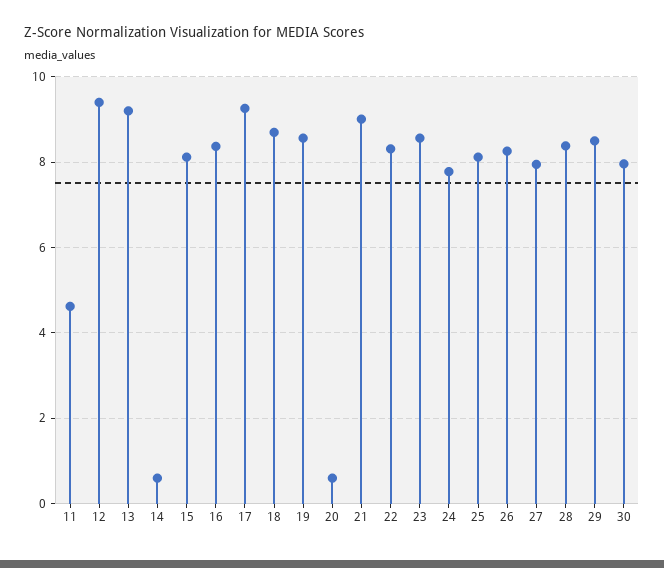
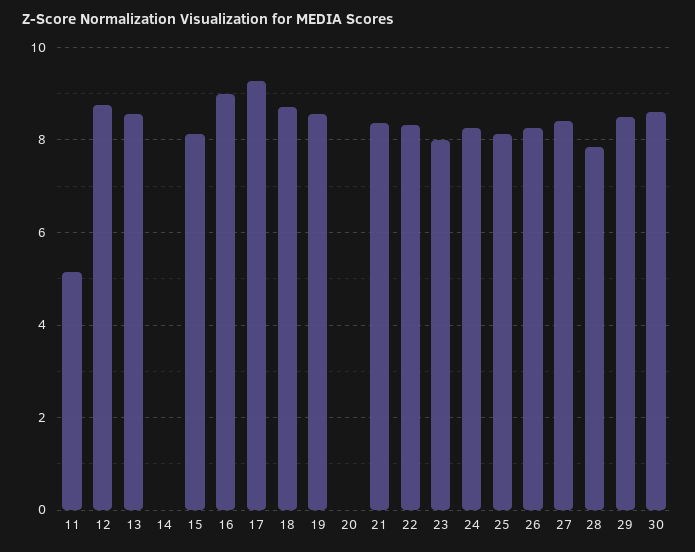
11: 4.6 -> 5.2
12: 9.4 -> 8.8
13: 9.2 -> 8.6
14: 0.6 -> 0
16: 8.4 -> 9
20: 0.6 -> 0
21: 9 -> 8.4
23: 8.6 -> 8
24: 7.8 -> 8.2
27: 8 -> 8.4
28: 8.4 -> 7.8
30: 8 -> 8.6

